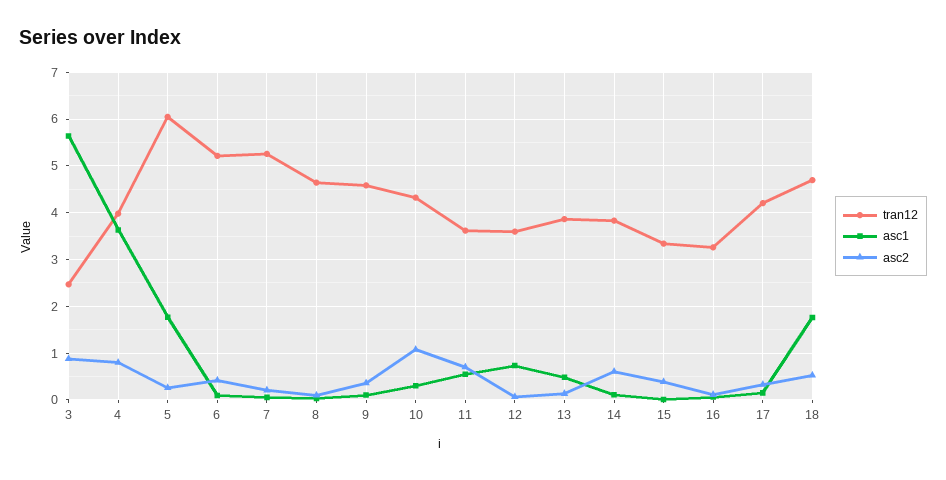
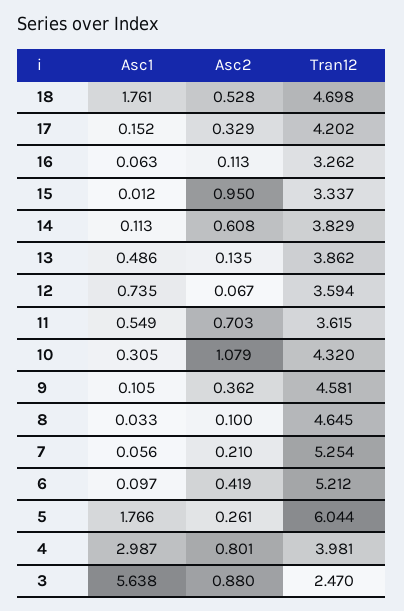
asc1, 4: 3.6 -> 2.987
asc2, 15: 0.4 -> 0.95

